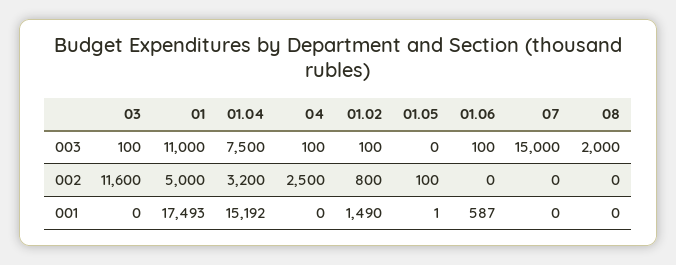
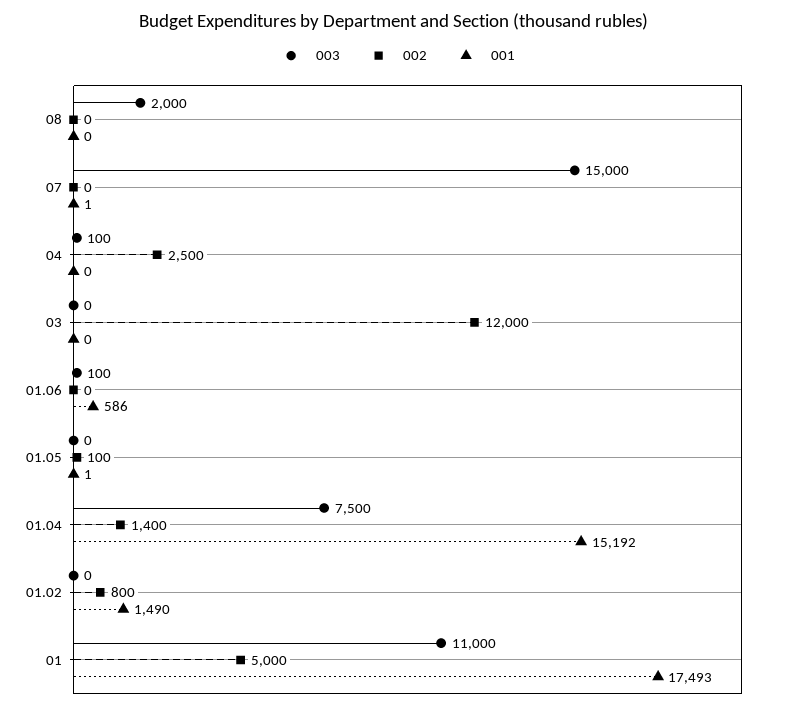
003, 03: 100 -> 0
003, 01.02: 100 -> 0
002, 03: 11600 -> 12000
002, 01.04: 3200 -> 1400
001, 01.06: 587 -> 586
001, 07: 0 -> 1

